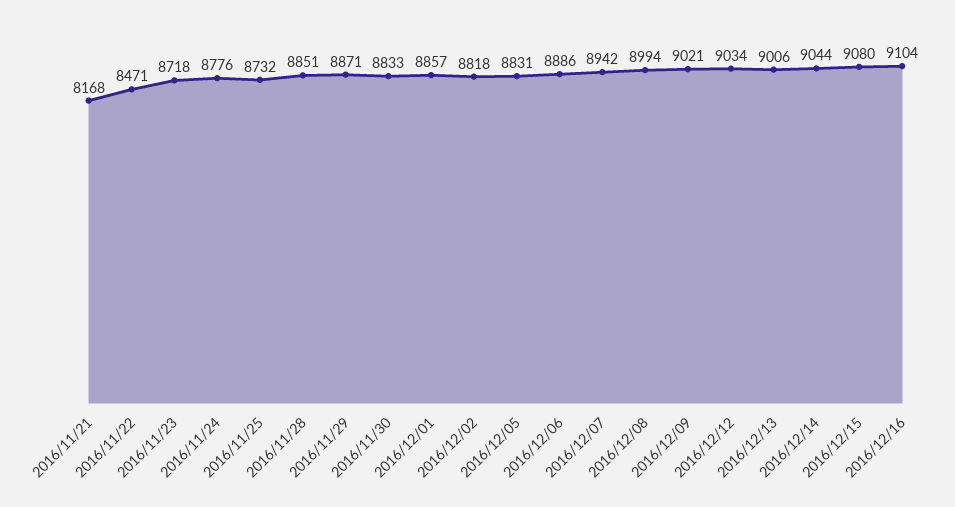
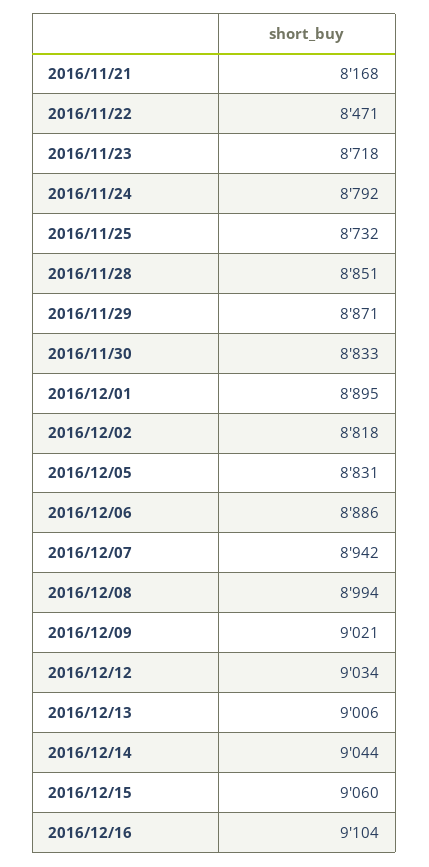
2016/11/24: 8776 -> 8792
2016/12/01: 8857 -> 8895
2016/12/15: 9080 -> 9060

